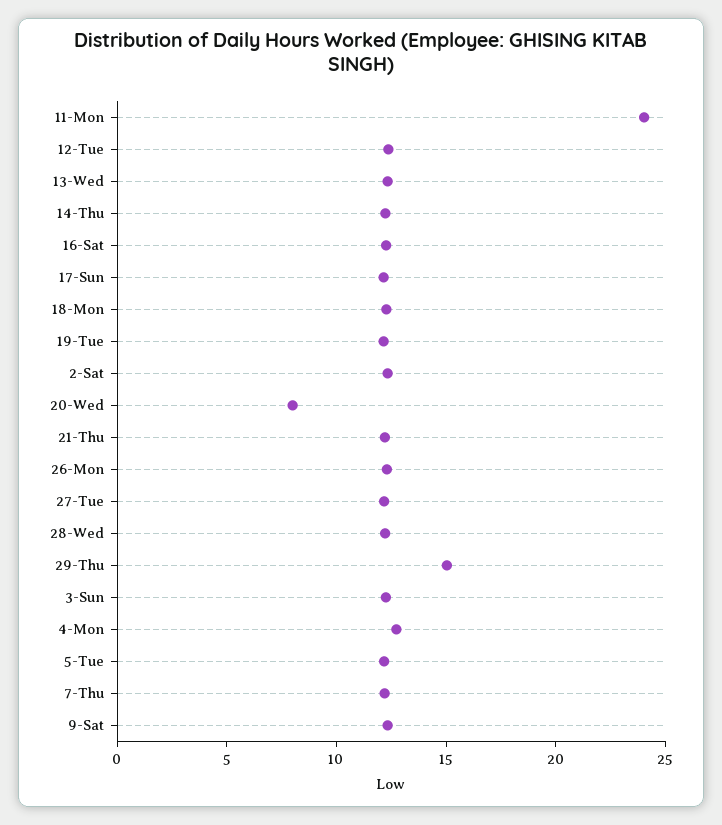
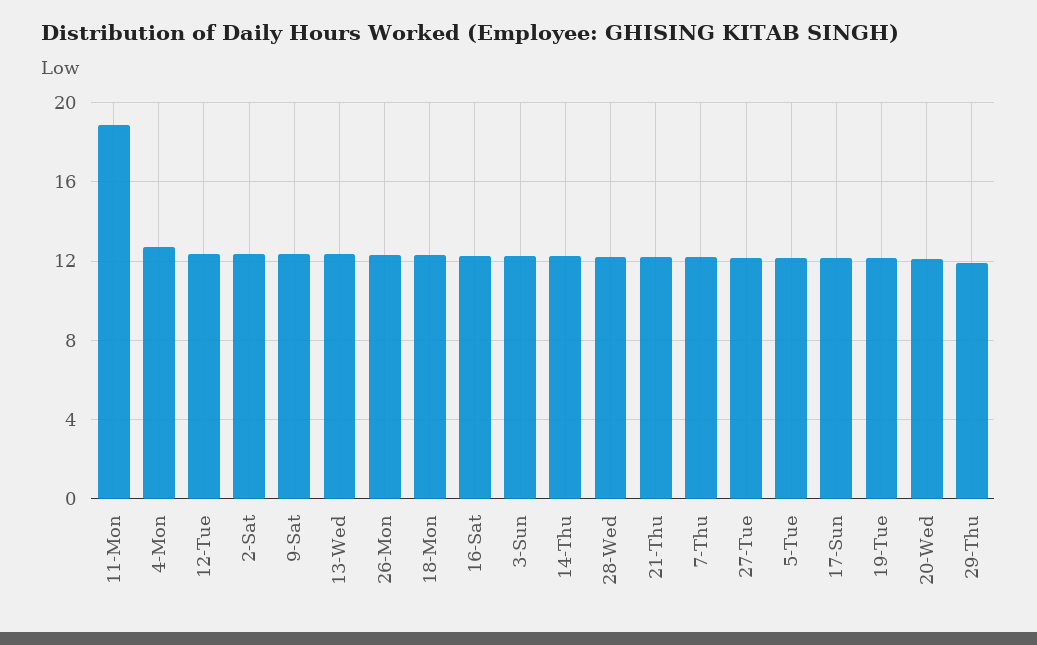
11-Mon: 24 -> 19
20-Wed: 8 -> 12
29-Thu: 15 -> 12

